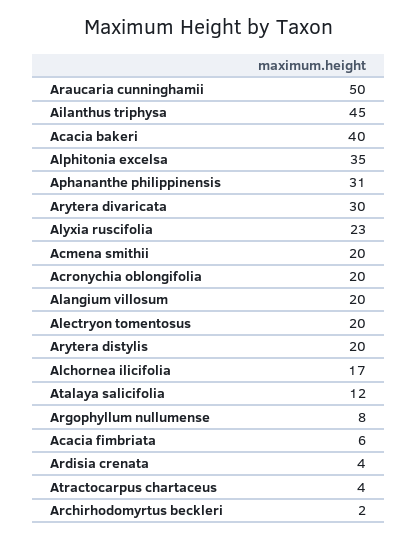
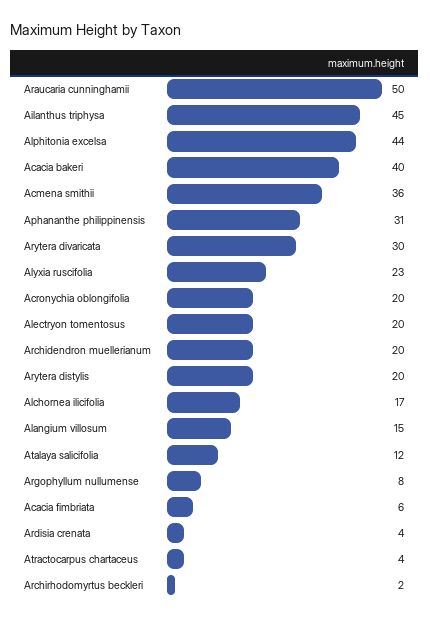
Alphitonia excelsa: 35 -> 44
Acmena smithii: 20 -> 36
Alangium villosum: 20 -> 15
Archidendron muellerianum: none -> 20

